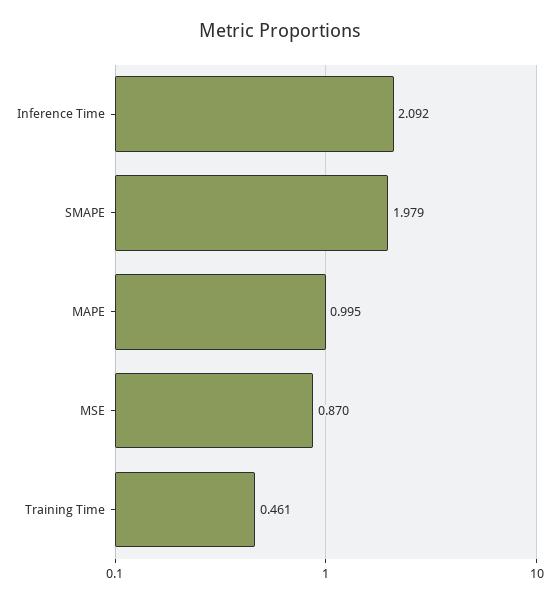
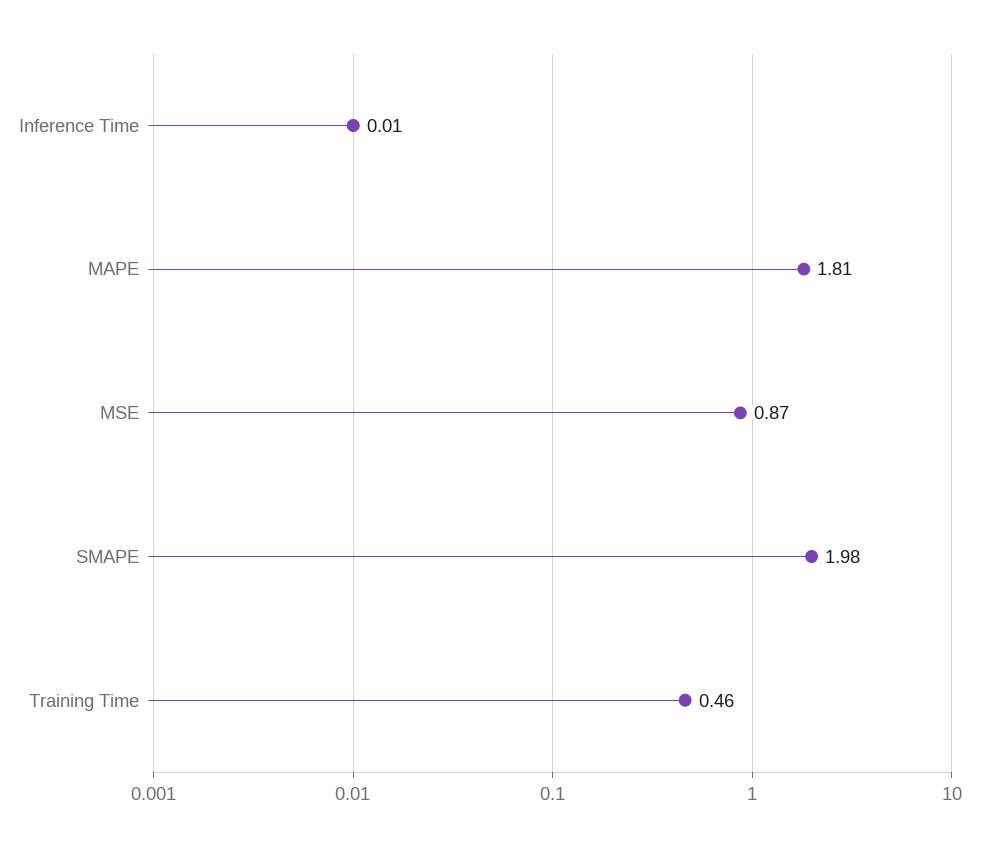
Inference Time: 2.092 -> 0.01
MAPE: 0.995 -> 1.81

